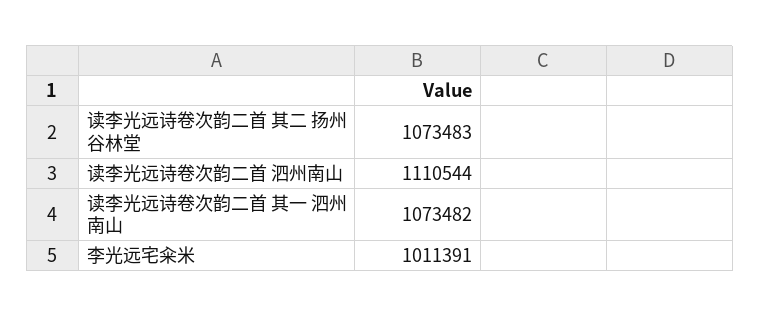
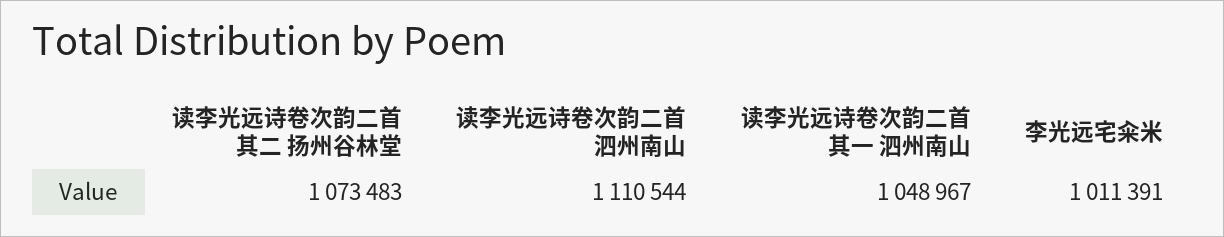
读李光远诗卷次韵二首 其一 泗州南山: 1073482 -> 1048967

